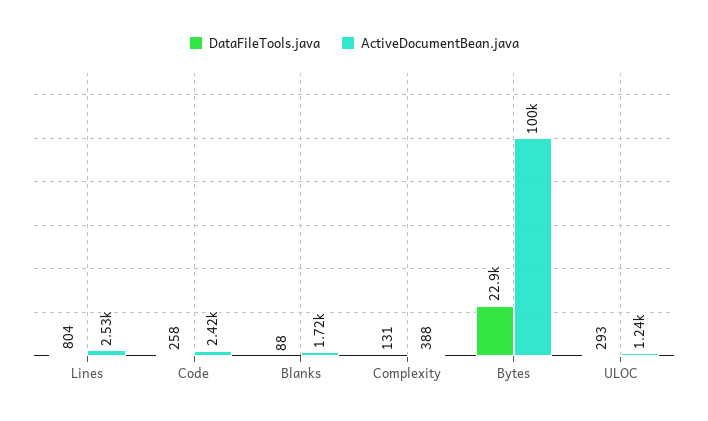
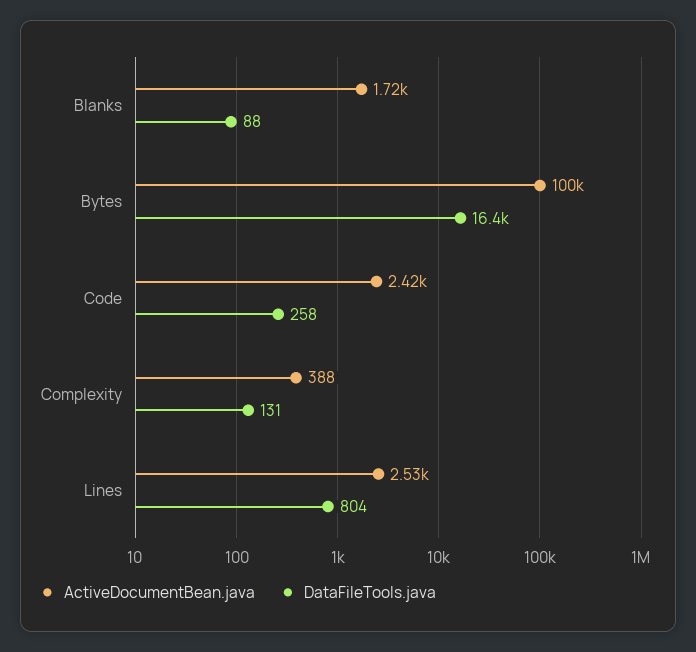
DataFileTools.java, Bytes: 22900 -> 16400
DataFileTools.java, ULOC: 293 -> none
ActiveDocumentBean.java, ULOC: 1240 -> none

